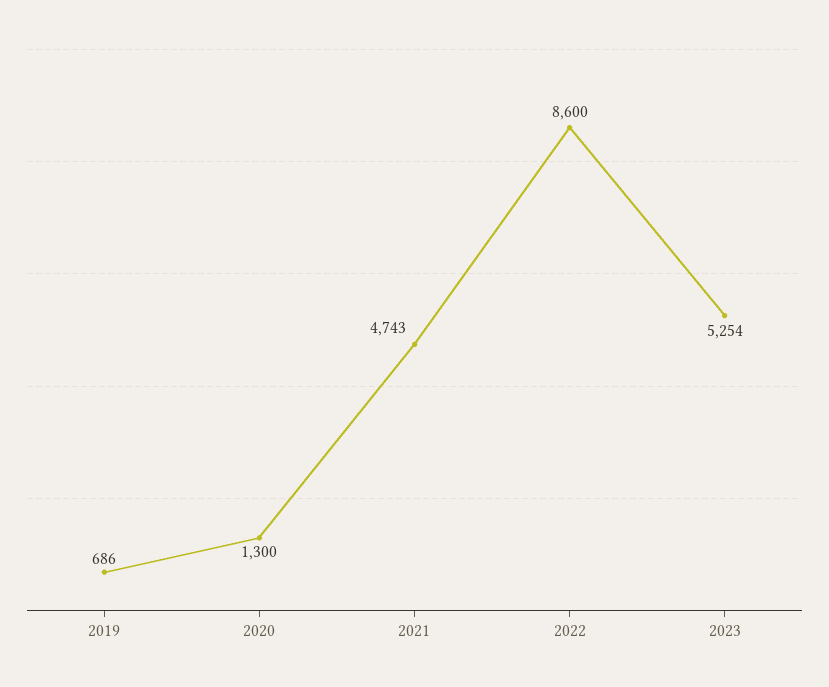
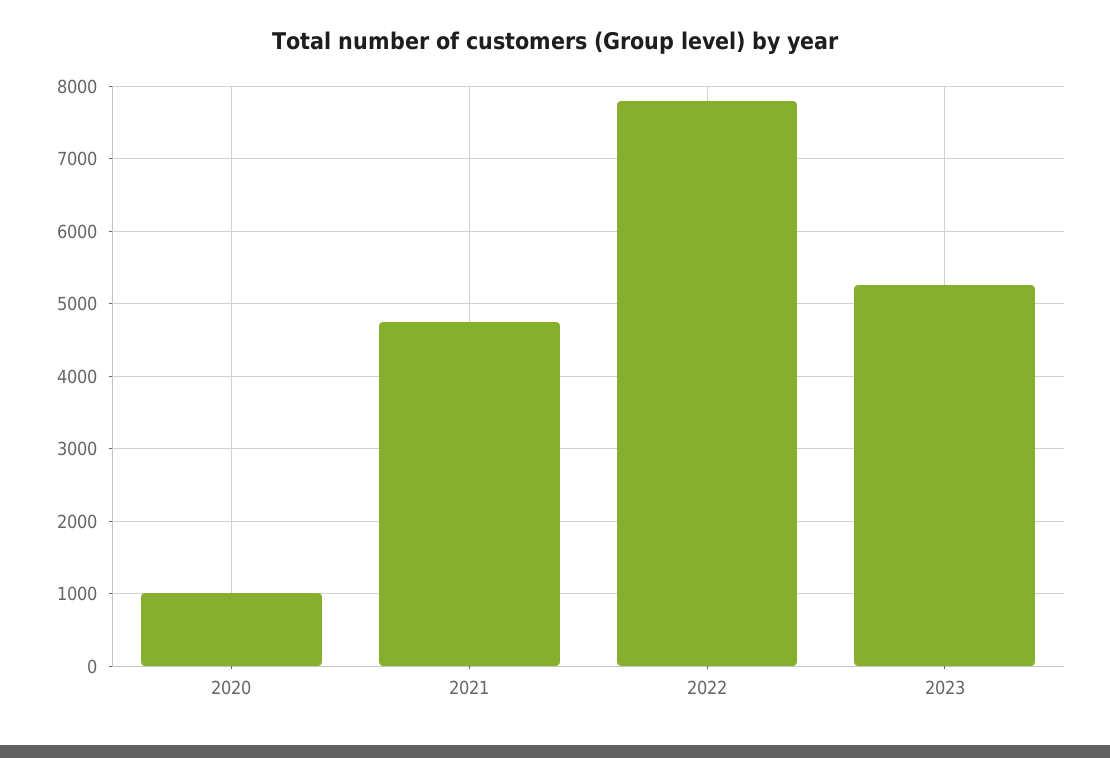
2019: 686 -> none
2020: 1300 -> 1000
2022: 8600 -> 7800

